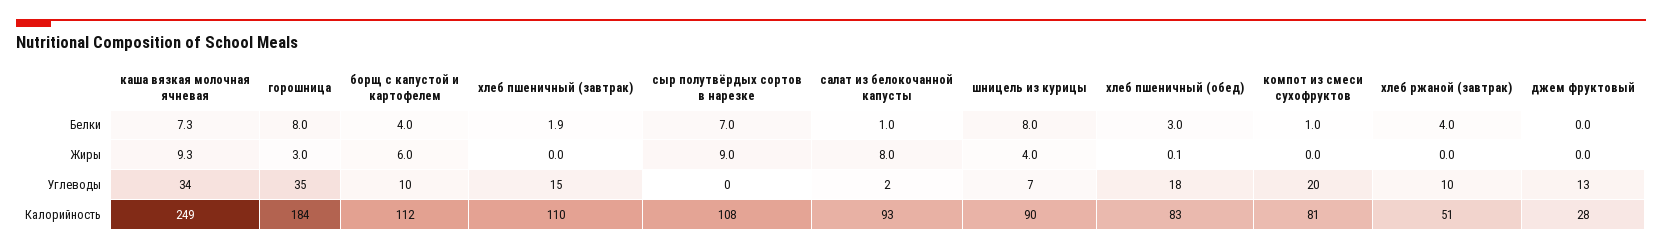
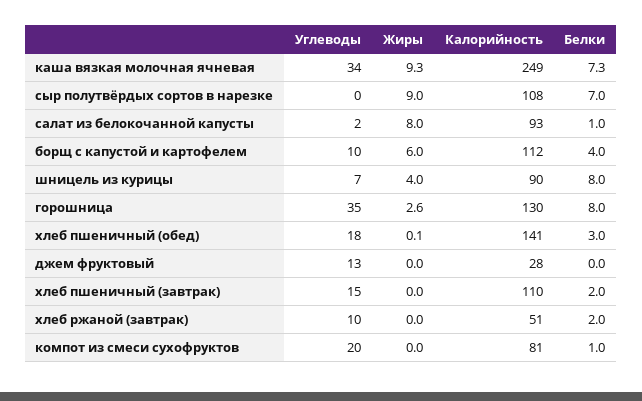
хлеб пшеничный (завтрак), Белки: 1.9 -> 2
хлеб ржаной (завтрак), Белки: 4 -> 2
горошница, Жиры: 3 -> 2.6
горошница, Калорийность: 184 -> 130
хлеб пшеничный (обед), Калорийность: 83 -> 141

